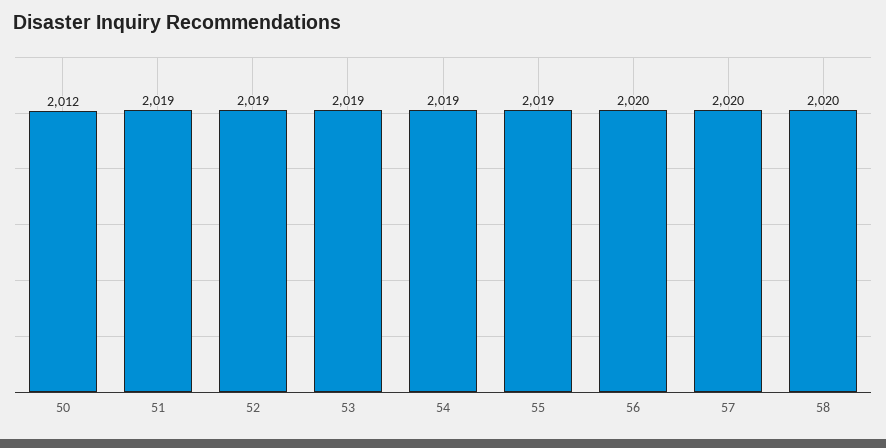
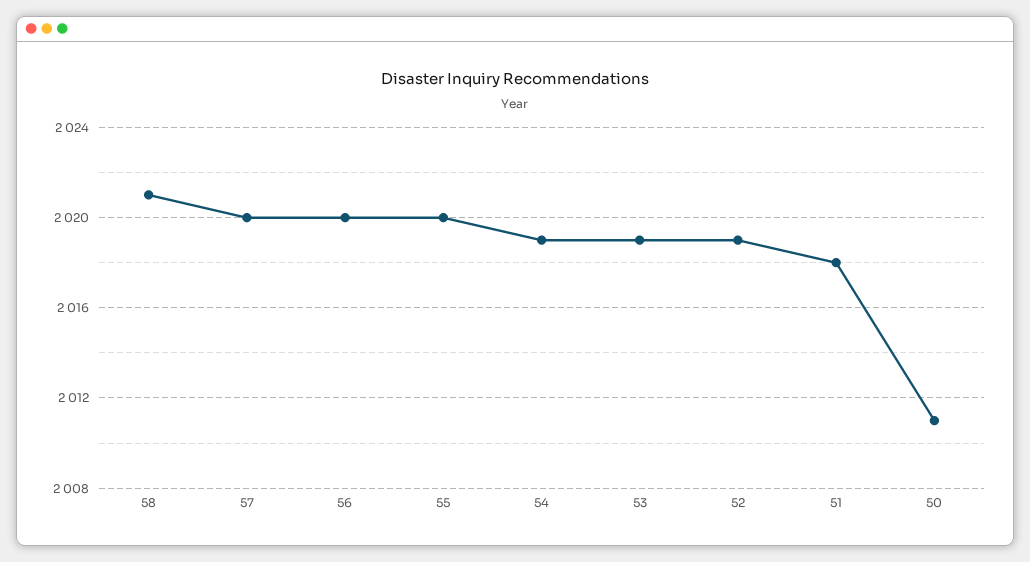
50: 2012 -> 2011
51: 2019 -> 2018
55: 2019 -> 2020
58: 2020 -> 2021

